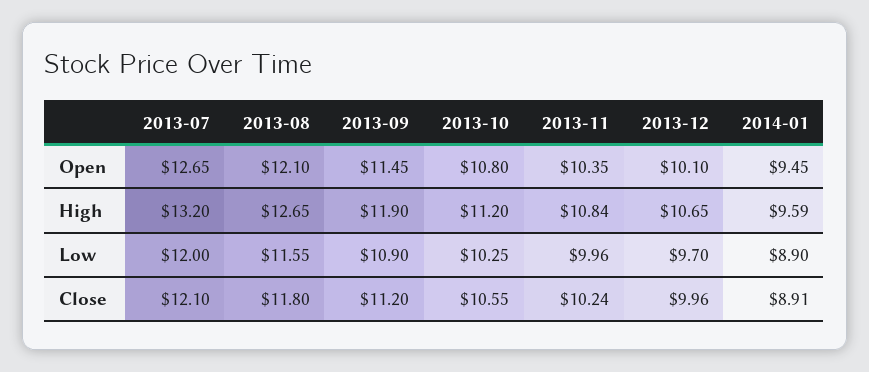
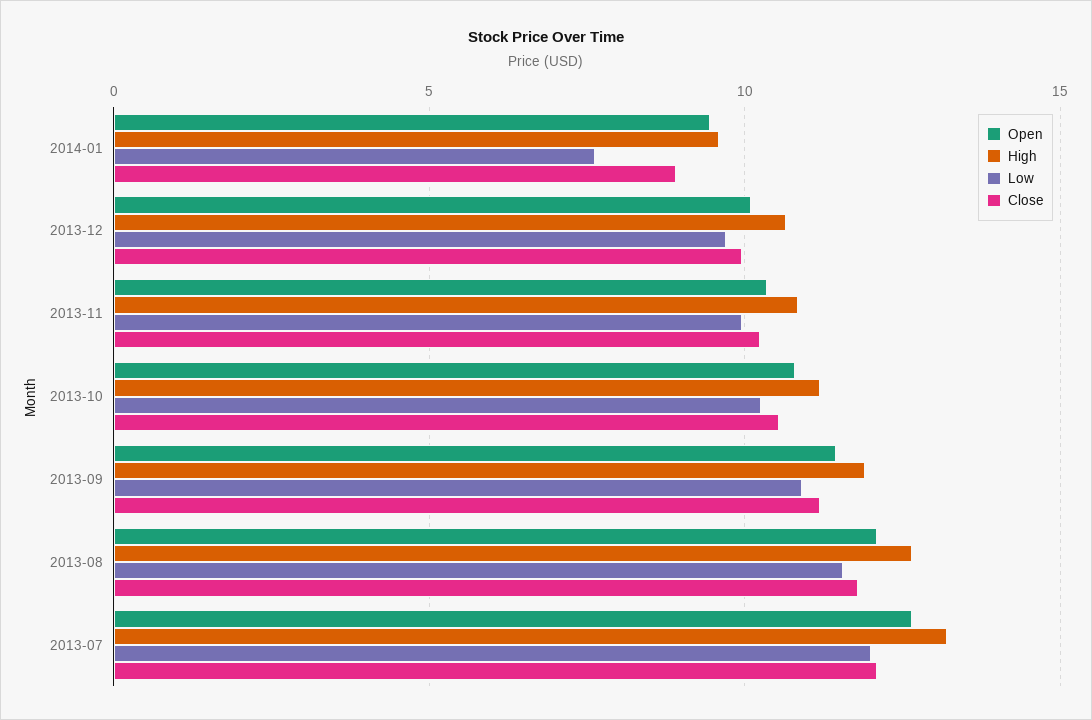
Low, 2014-01: 8.9 -> 7.5

